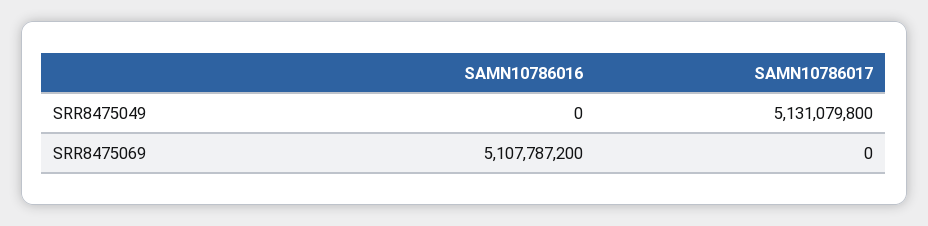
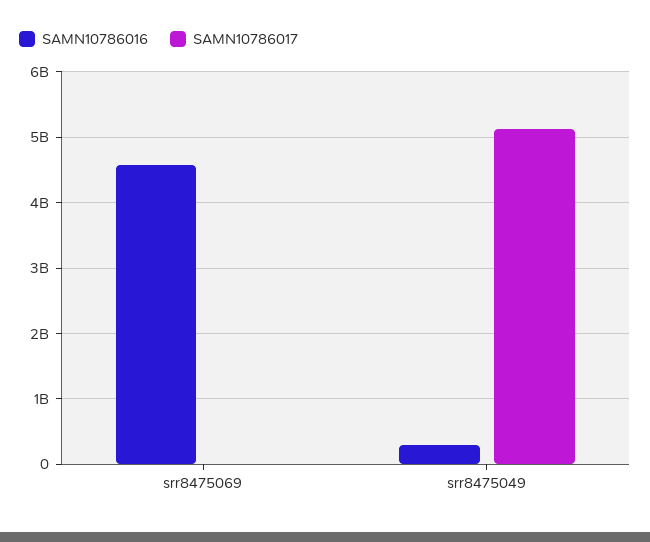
SAMN10786016, SRR8475049: 0 -> 300000000
SAMN10786016, SRR8475069: 5107787200 -> 4600000000

